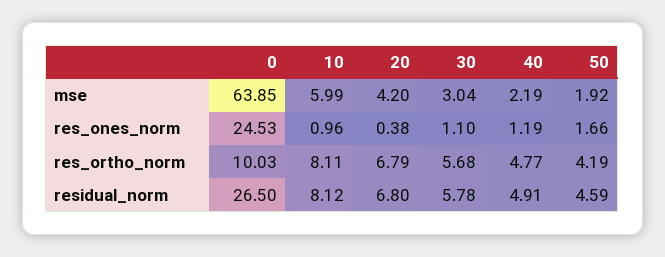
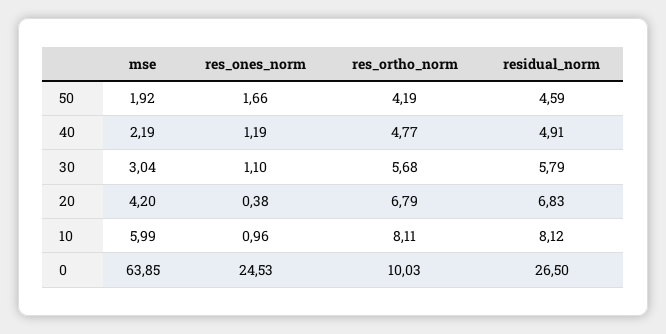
20, residual_norm: 6.8 -> 6.83
30, residual_norm: 5.78 -> 5.79

